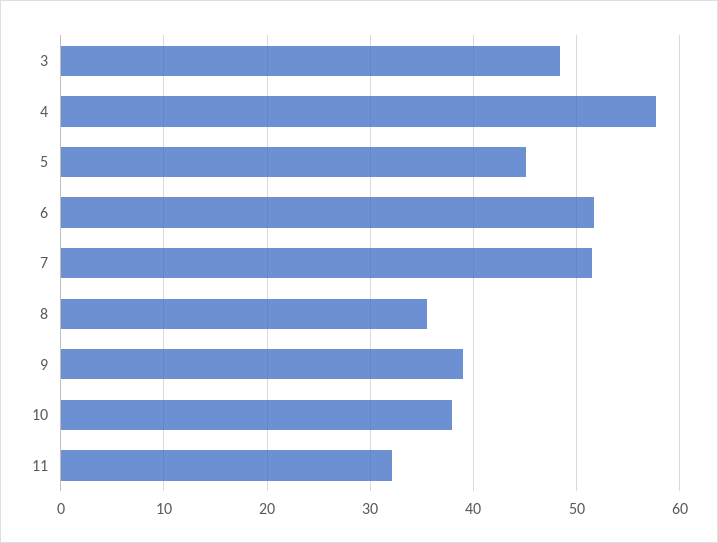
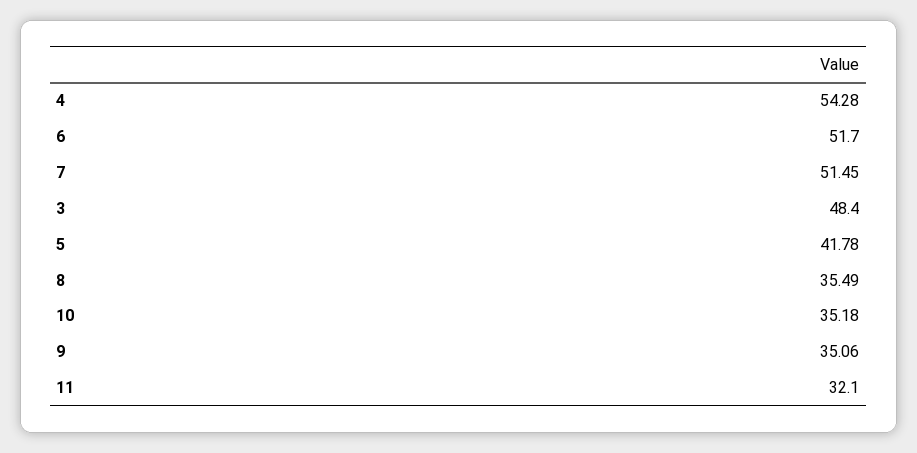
4: 58 -> 54.28
5: 45 -> 41.78
9: 39 -> 35.06
10: 38 -> 35.18

